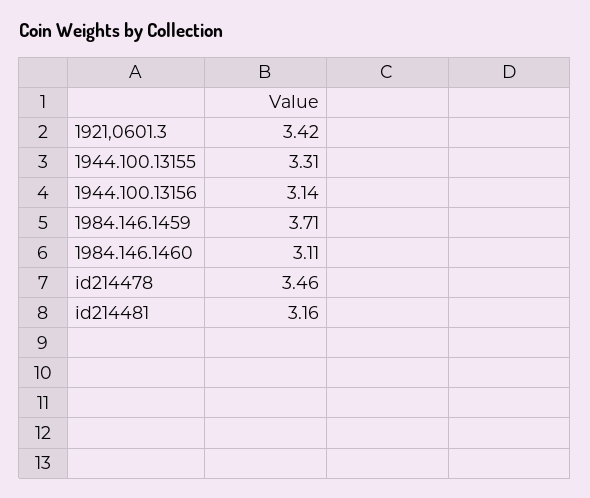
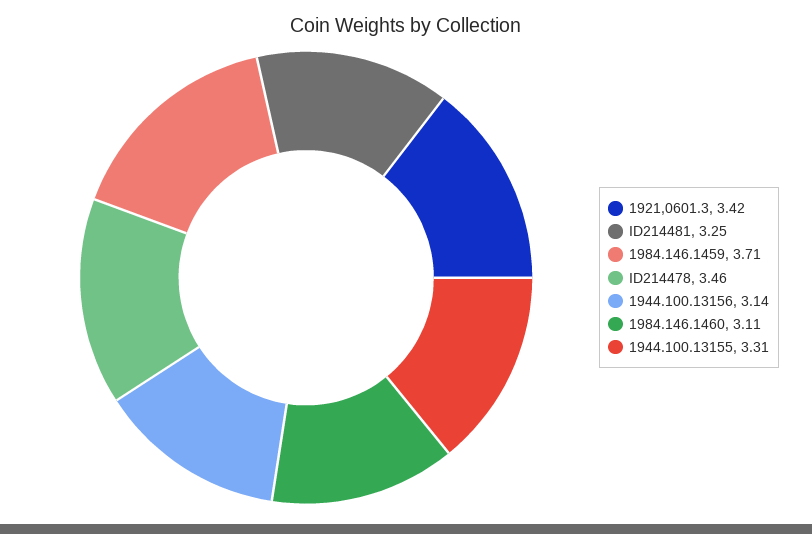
id214481: 3.16 -> 3.25

